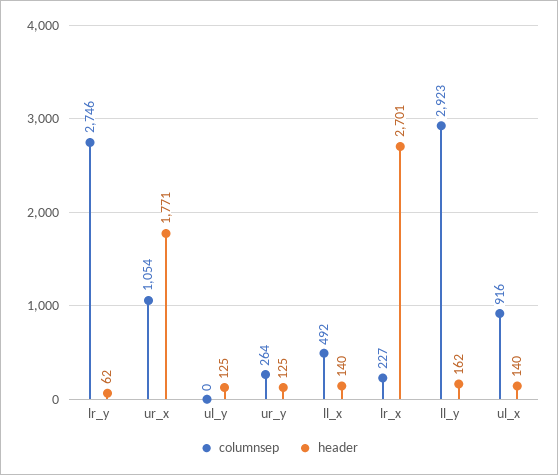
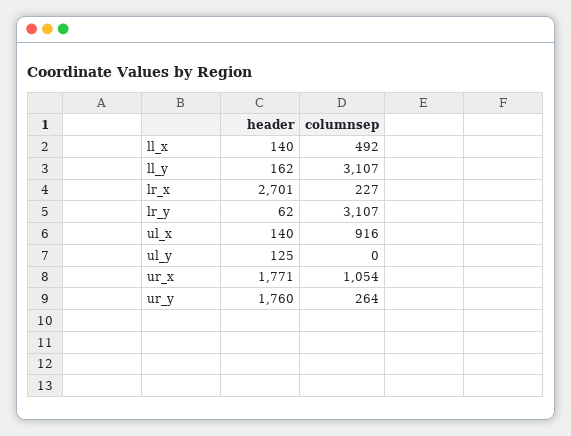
columnsep, lr_y: 2746 -> 3107
header, ur_y: 125 -> 1760
columnsep, ll_y: 2923 -> 3107

